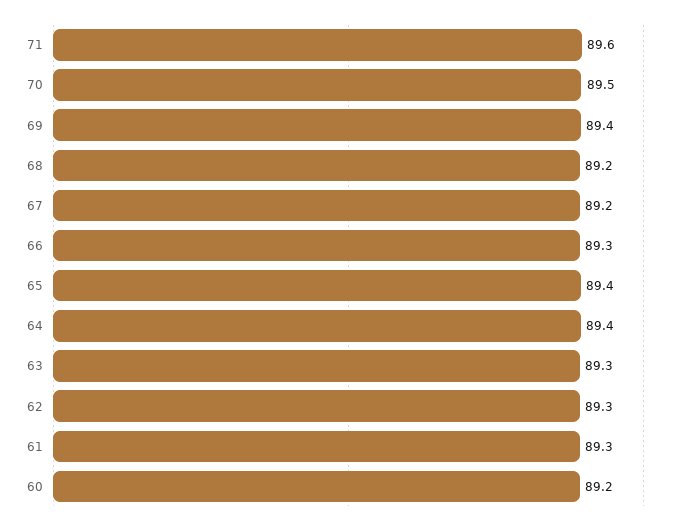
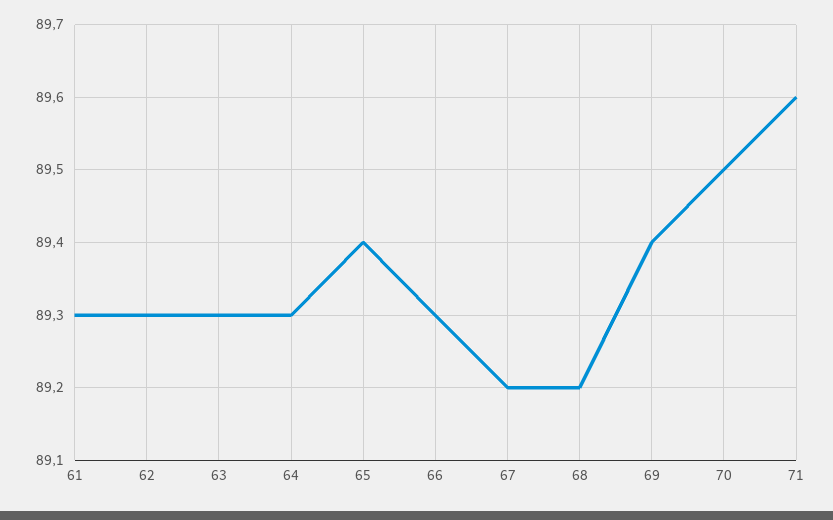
64: 89.4 -> 89.3
60: 89.2 -> none

